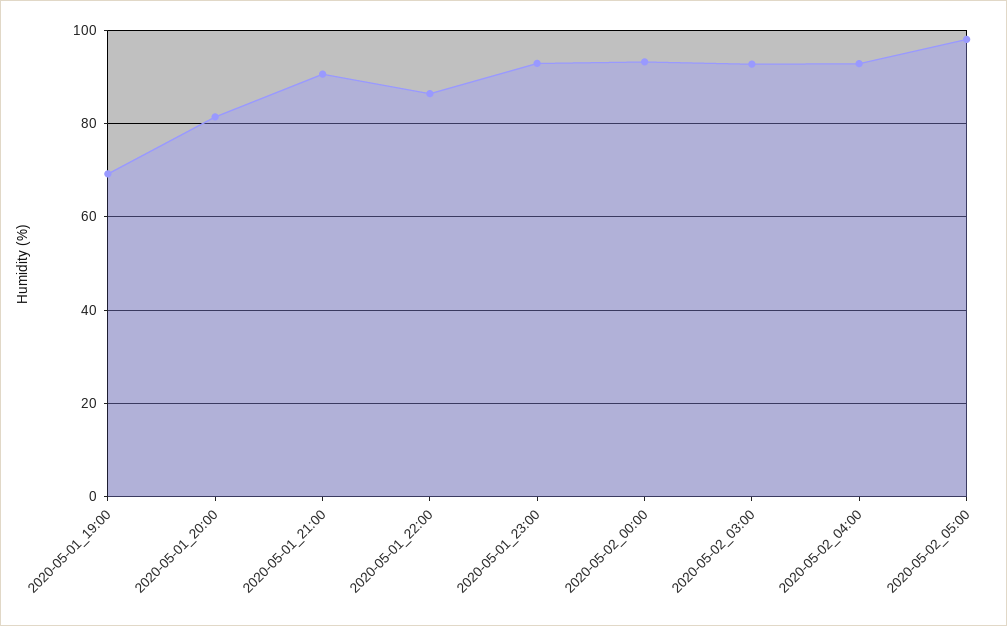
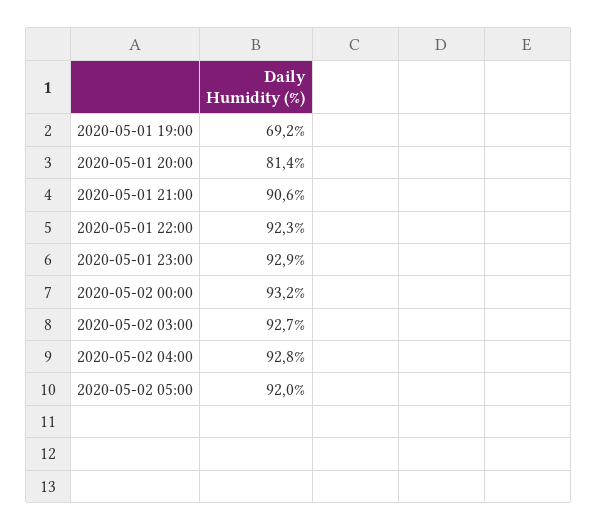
2020-05-01_22:00: 86 -> 92.3
2020-05-02_05:00: 98 -> 92

